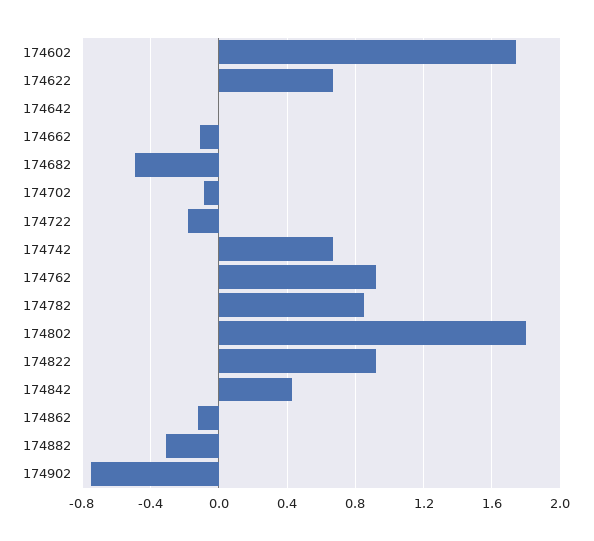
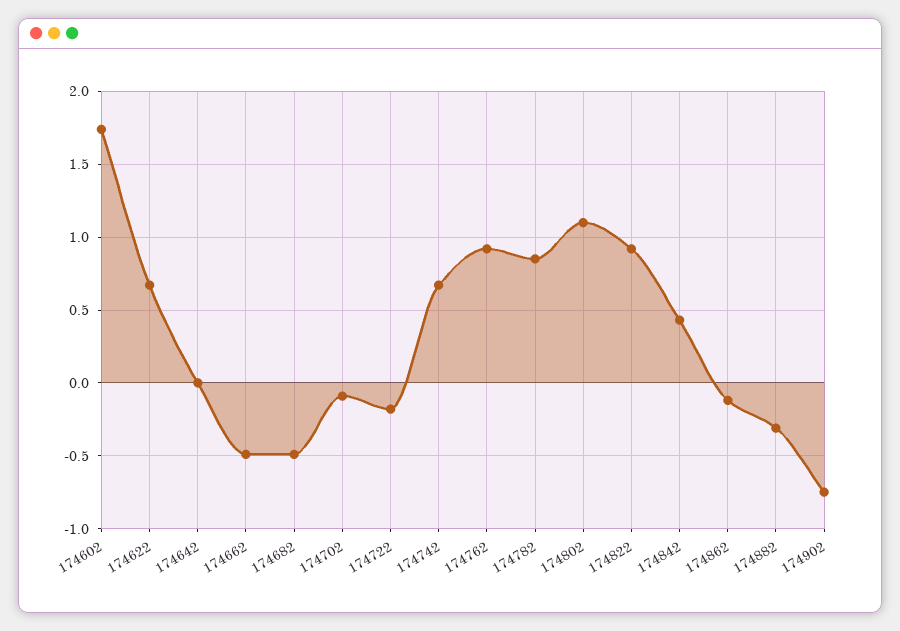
174662: -0.1 -> -0.5
174802: 1.8 -> 1.1

